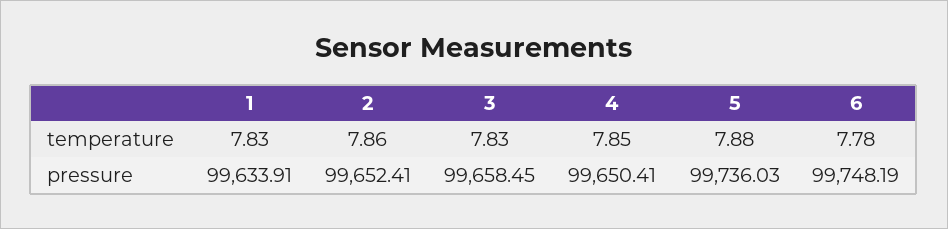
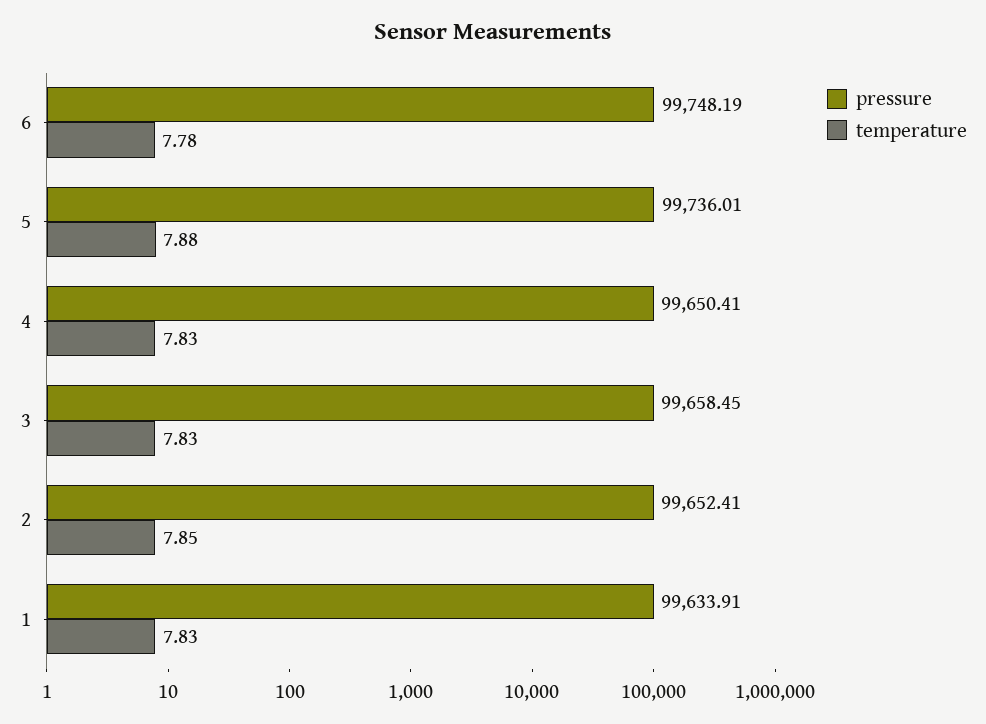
temperature, 2: 7.86 -> 7.85
temperature, 4: 7.85 -> 7.83
pressure, 5: 99736.03 -> 99736.01

